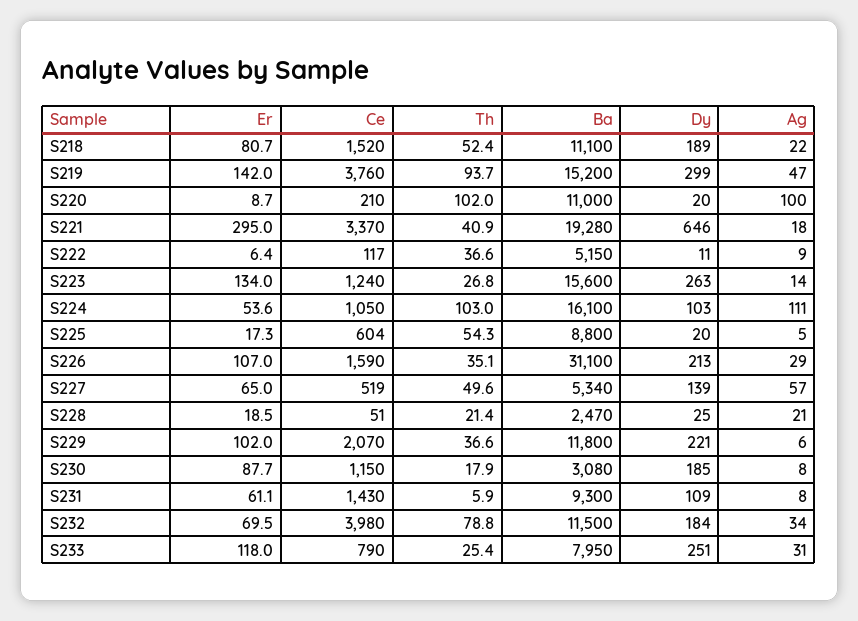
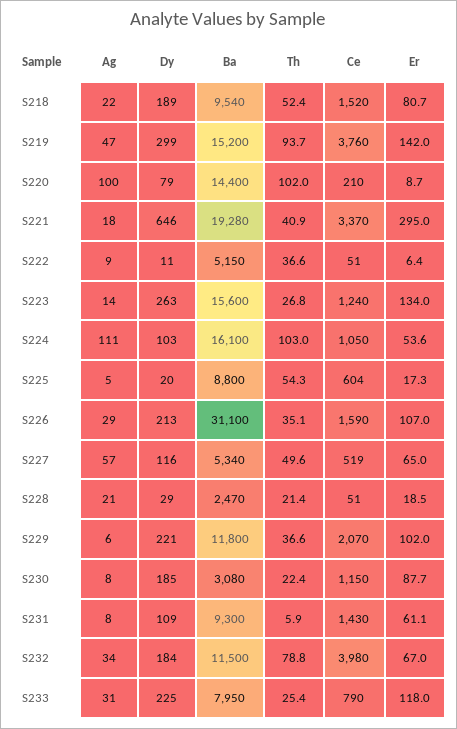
Ba, S218: 11100 -> 9540
Ba, S220: 11000 -> 14400
Dy, S220: 20 -> 79
Ce, S222: 117 -> 51
Dy, S227: 139 -> 116
Dy, S228: 25 -> 29
Th, S230: 17.9 -> 22.4
Er, S232: 69.5 -> 67
Dy, S233: 251 -> 225

